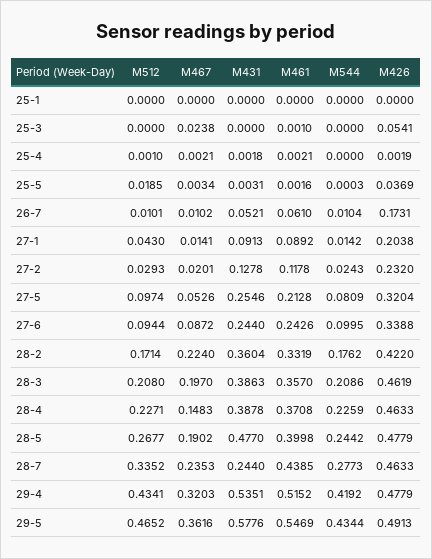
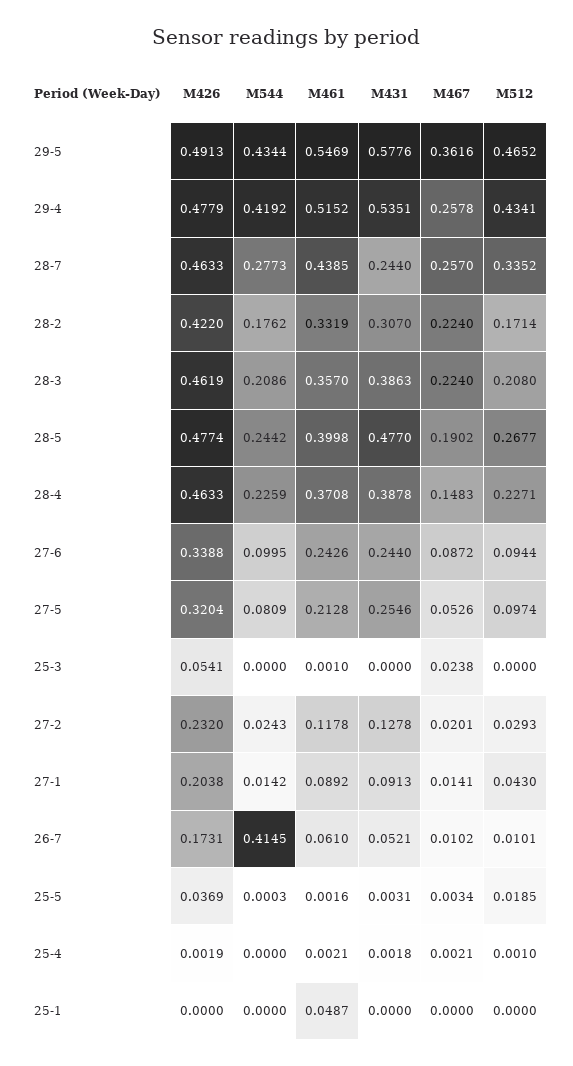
M461, 25-1: 0 -> 0.0487
M544, 26-7: 0.0104 -> 0.4145
M431, 28-2: 0.3604 -> 0.307
M467, 28-3: 0.197 -> 0.224
M426, 28-5: 0.4779 -> 0.4774
M467, 28-7: 0.2353 -> 0.257
M467, 29-4: 0.3203 -> 0.2578

